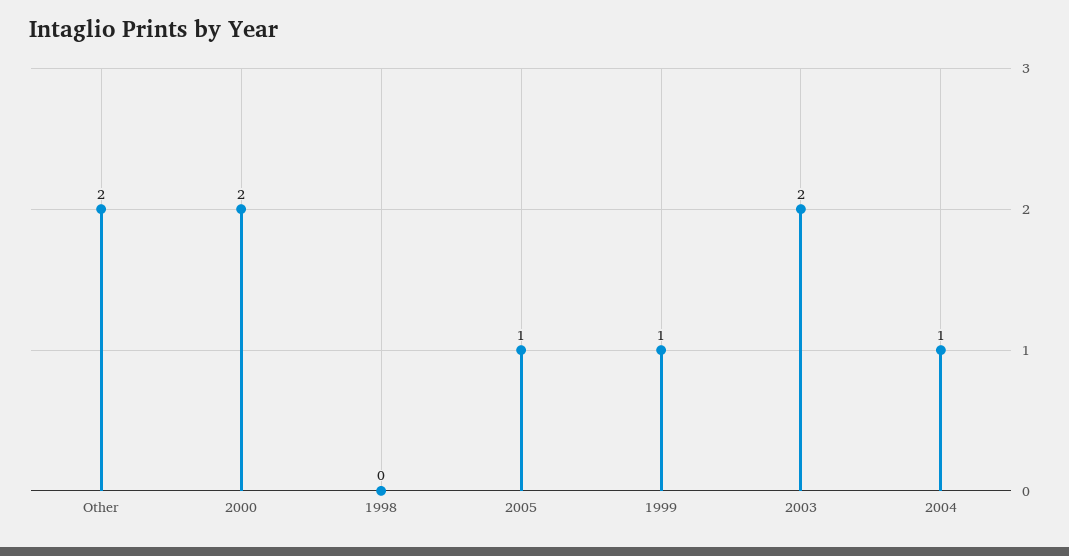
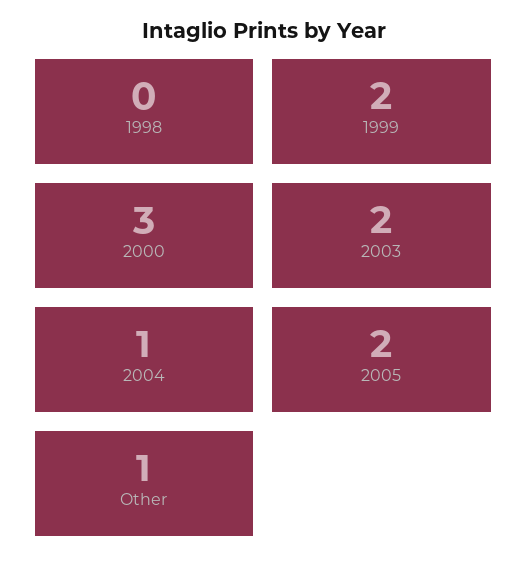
Other: 2 -> 1
2000: 2 -> 3
2005: 1 -> 2
1999: 1 -> 2

